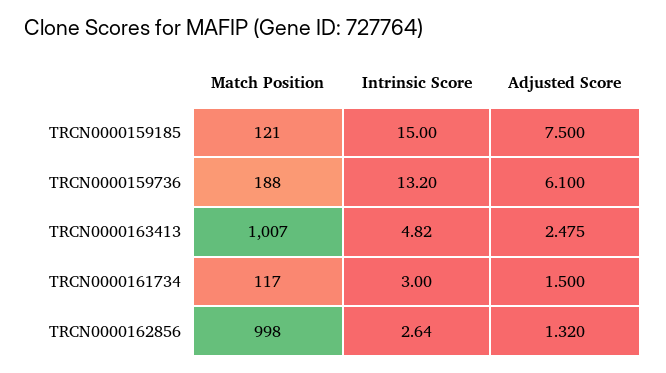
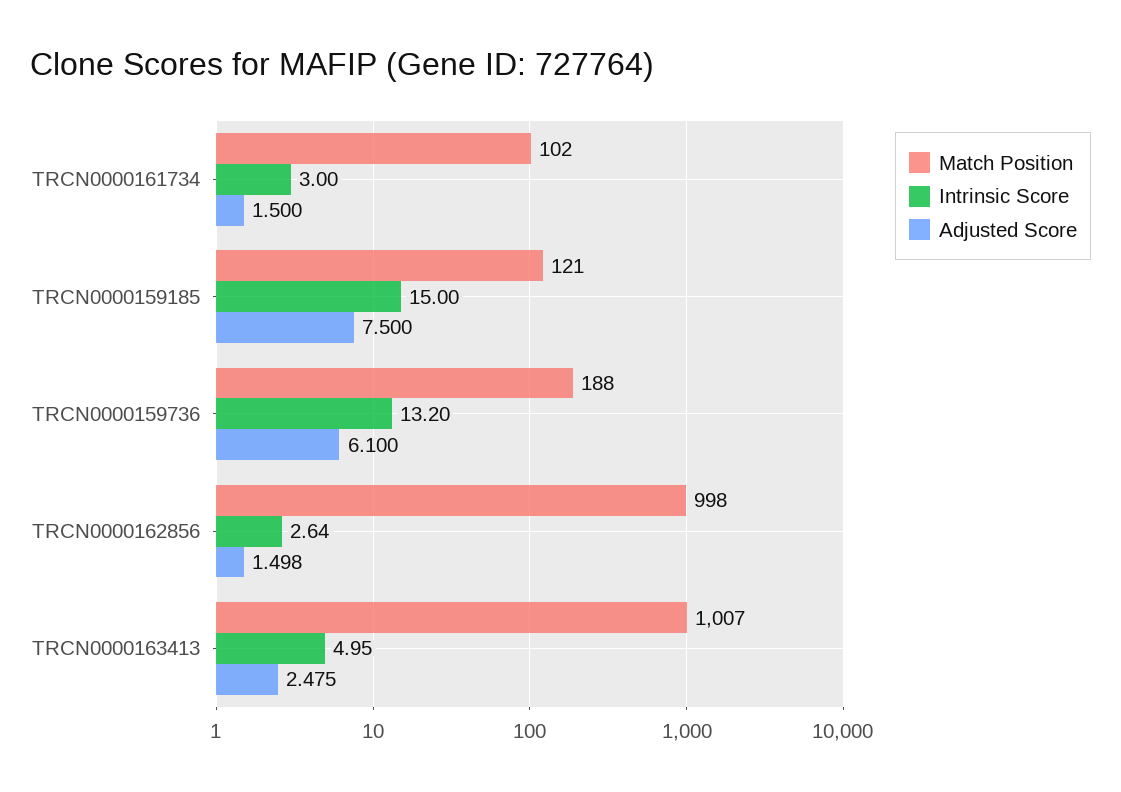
Intrinsic Score, TRCN0000163413: 4.82 -> 4.95
Match Position, TRCN0000161734: 117 -> 102
Adjusted Score, TRCN0000162856: 1.32 -> 1.498

